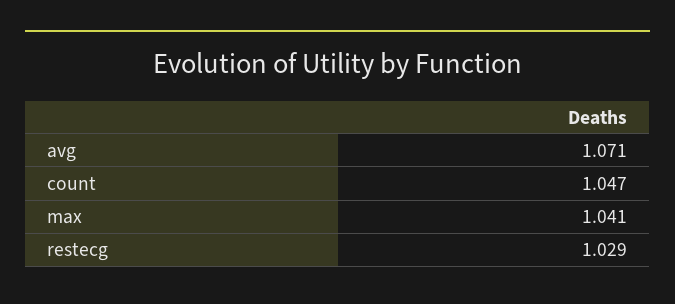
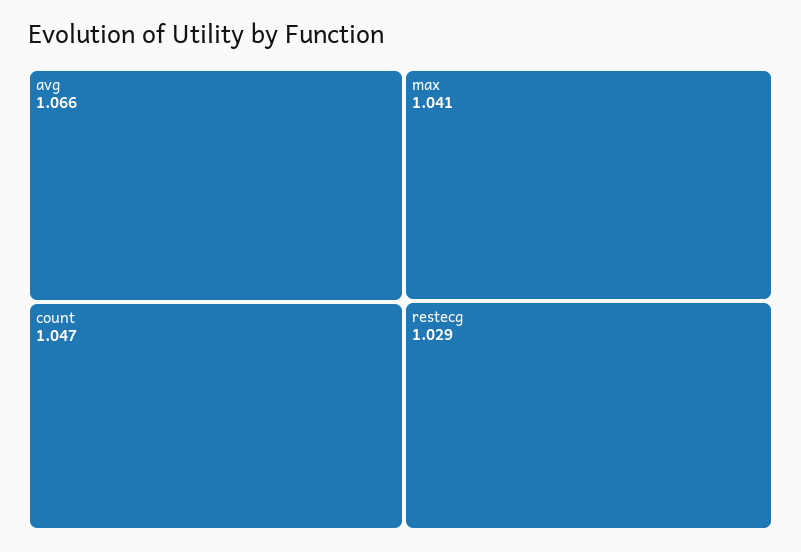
avg: 1.071 -> 1.066

